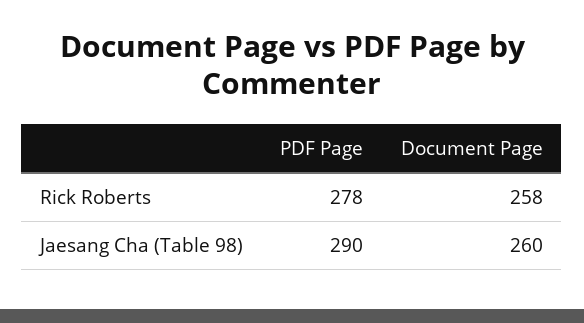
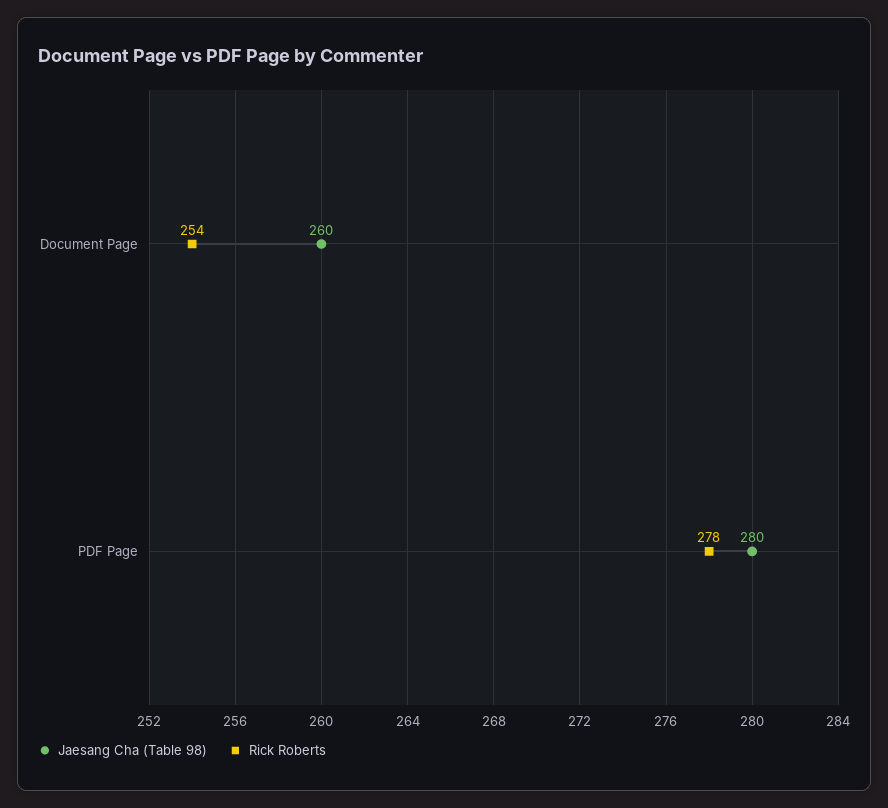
Rick Roberts, Document Page: 258 -> 254
Jaesang Cha (Table 98), PDF Page: 290 -> 280

